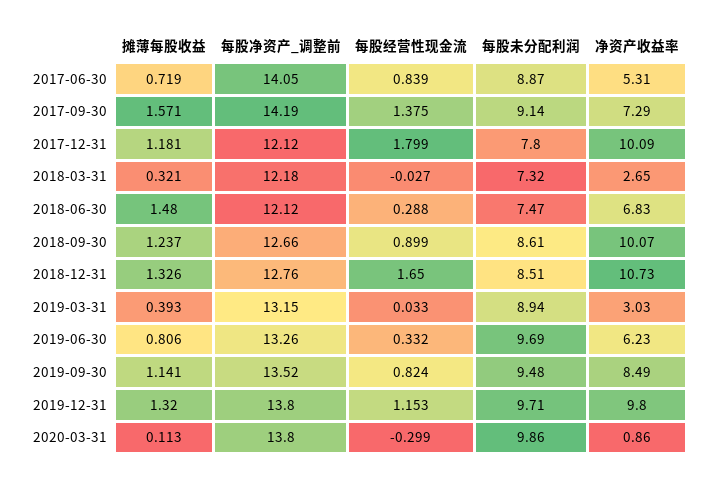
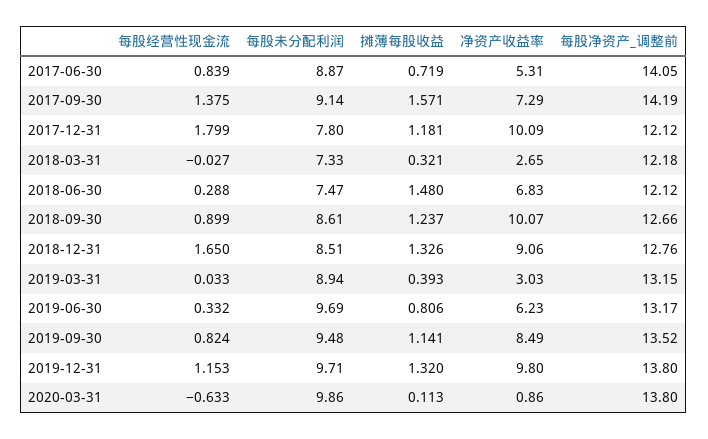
每股未分配利润, 2018-03-31: 7.32 -> 7.33
净资产收益率, 2018-12-31: 10.73 -> 9.06
每股净资产_调整前, 2019-06-30: 13.26 -> 13.17
每股经营性现金流, 2020-03-31: -0.299 -> -0.633

